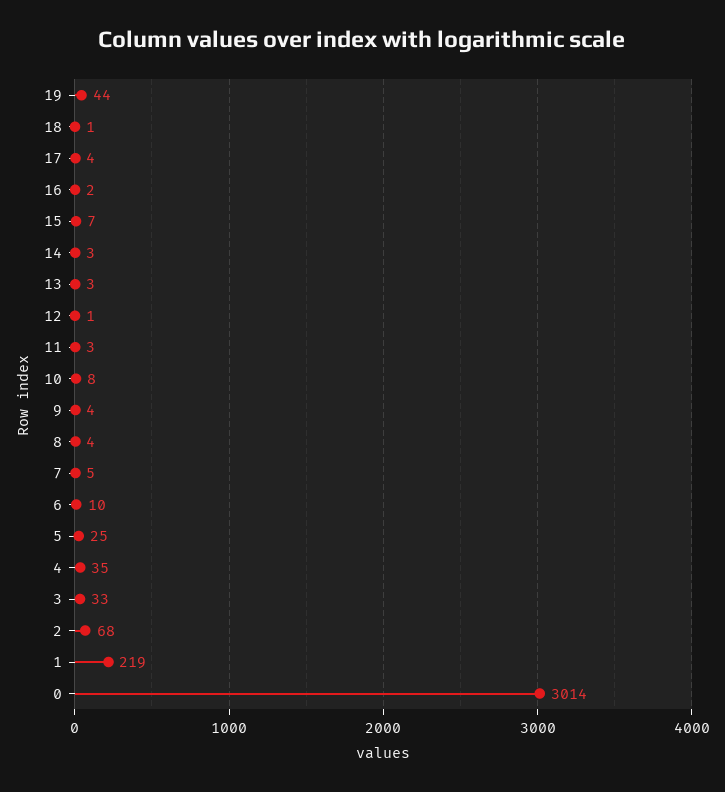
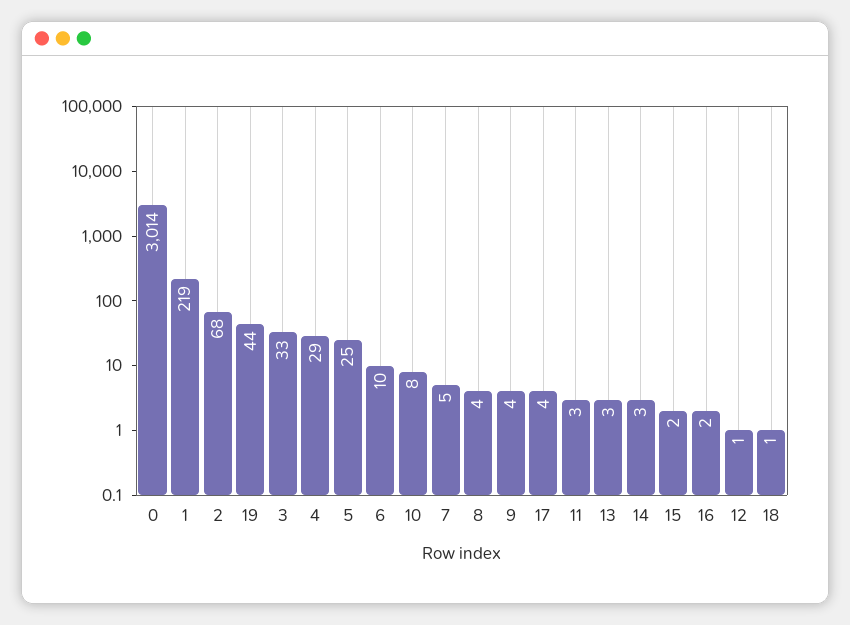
15: 7 -> 2
4: 35 -> 29

